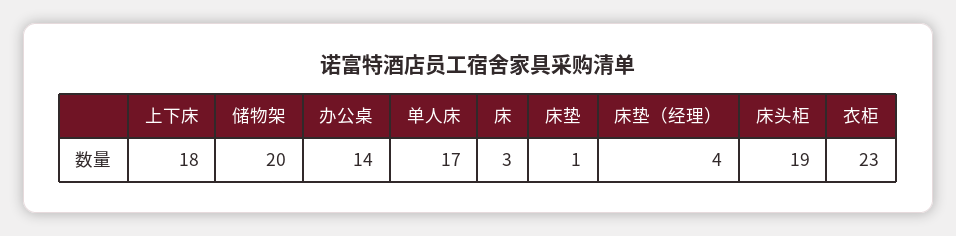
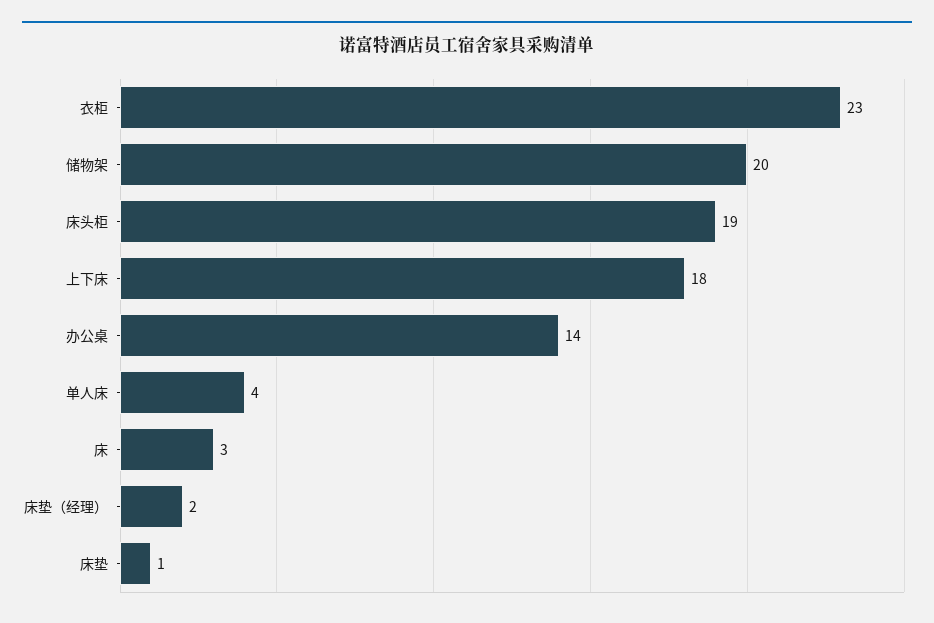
单人床: 17 -> 4
床垫（经理）: 4 -> 2

